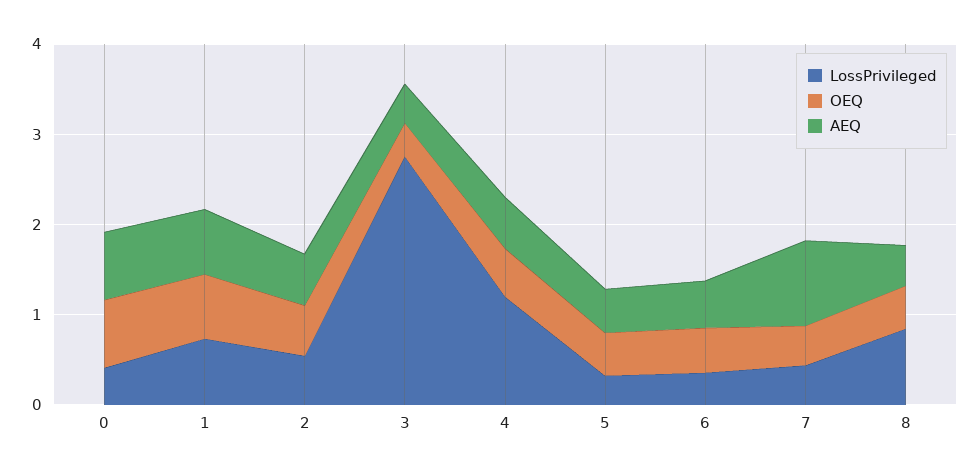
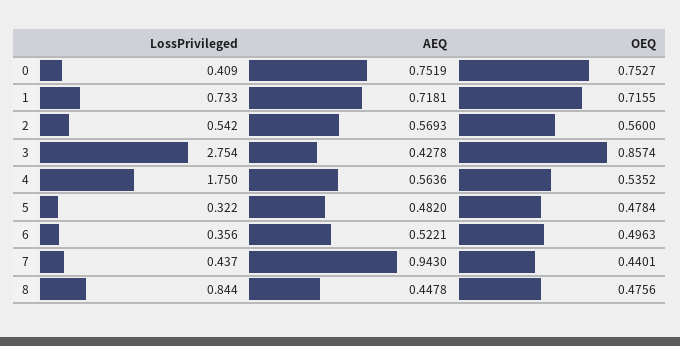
OEQ, 3: 0.4 -> 0.8574
LossPrivileged, 4: 1.2 -> 1.75

